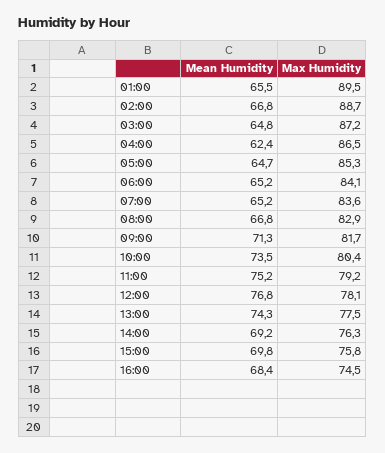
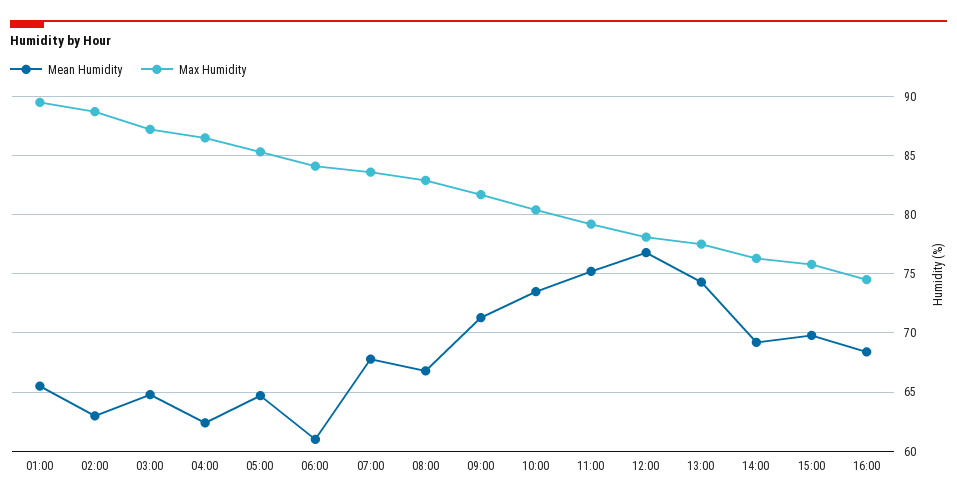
Mean Humidity, 02:00: 66.8 -> 63
Mean Humidity, 06:00: 65.2 -> 61
Mean Humidity, 07:00: 65.2 -> 68

